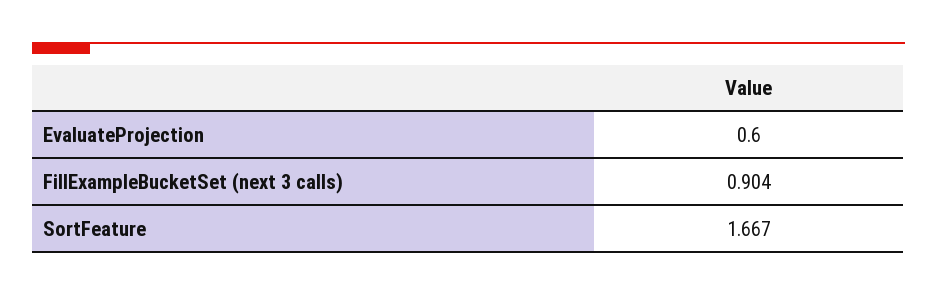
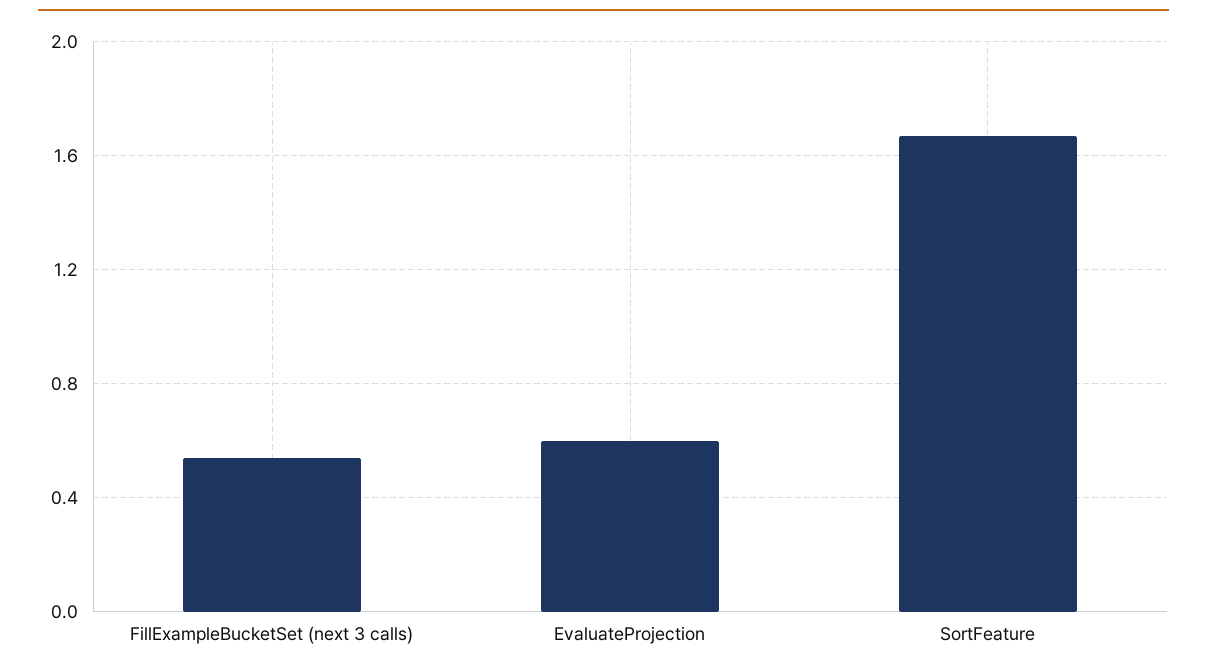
FillExampleBucketSet (next 3 calls): 0.904 -> 0.55

